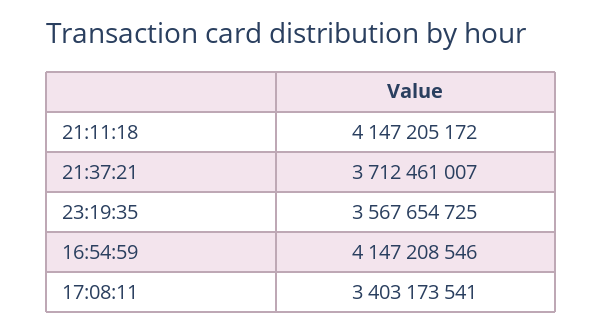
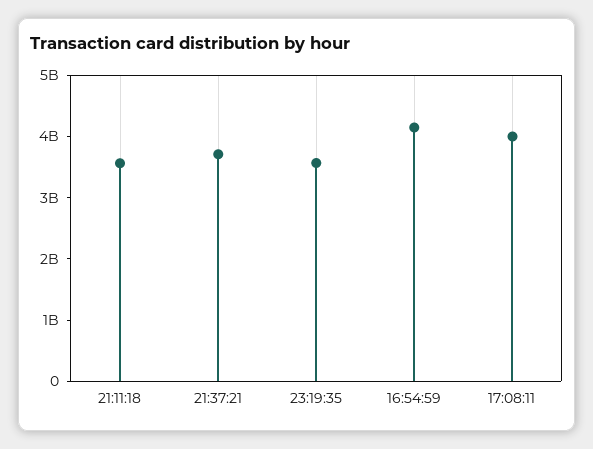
21:11:18: 4147205172 -> 3600000000
17:08:11: 3403173541 -> 4000000000

